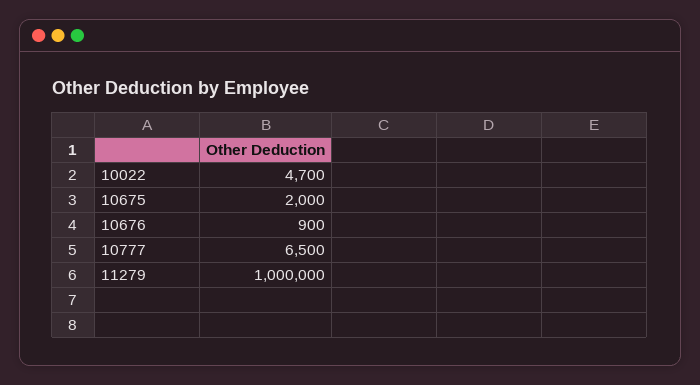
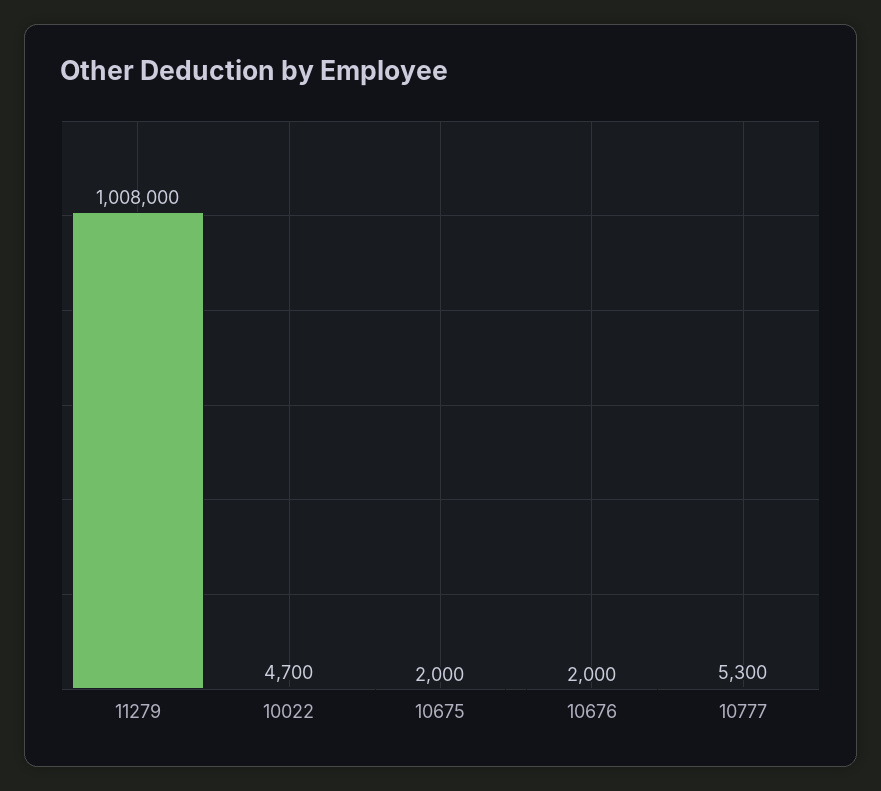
10676: 900 -> 2000
10777: 6500 -> 5300
11279: 1000000 -> 1008000

